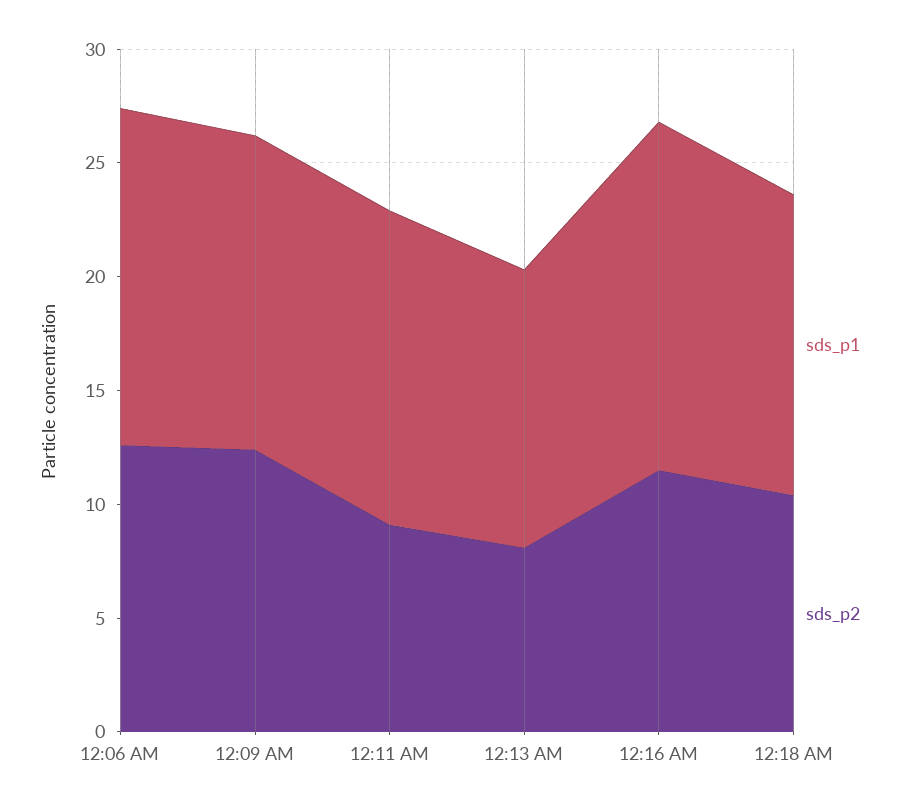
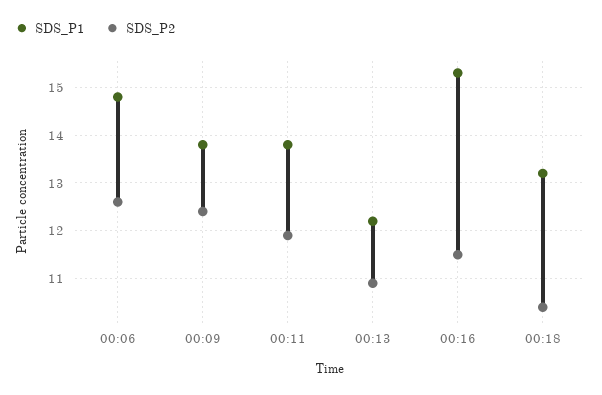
sds_p2, 12:11 AM: 9 -> 12
sds_p2, 12:13 AM: 8 -> 11

